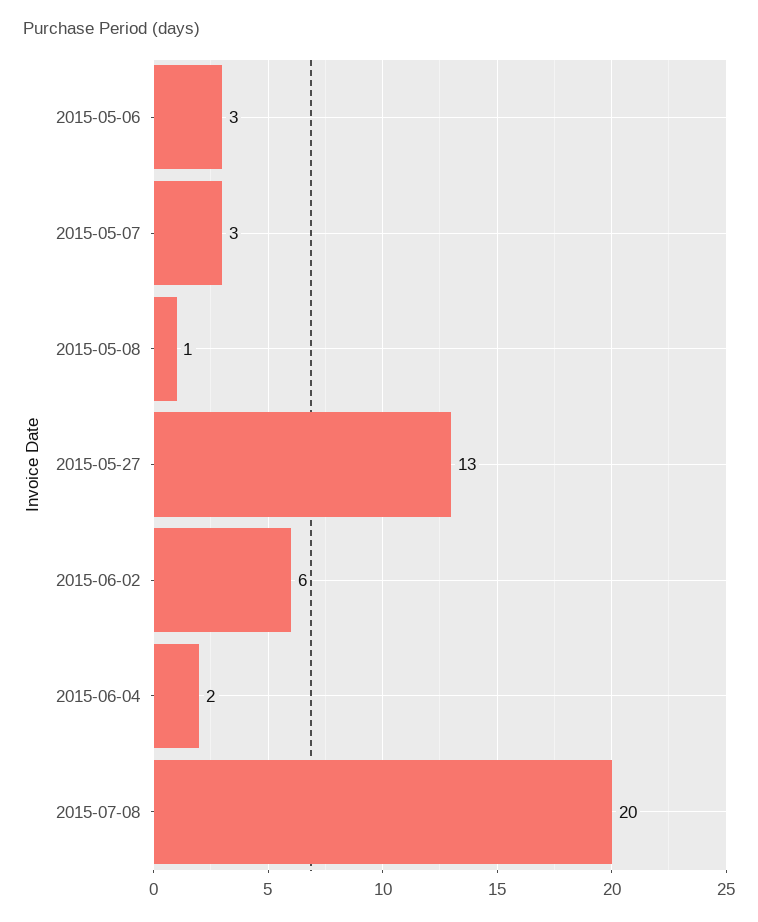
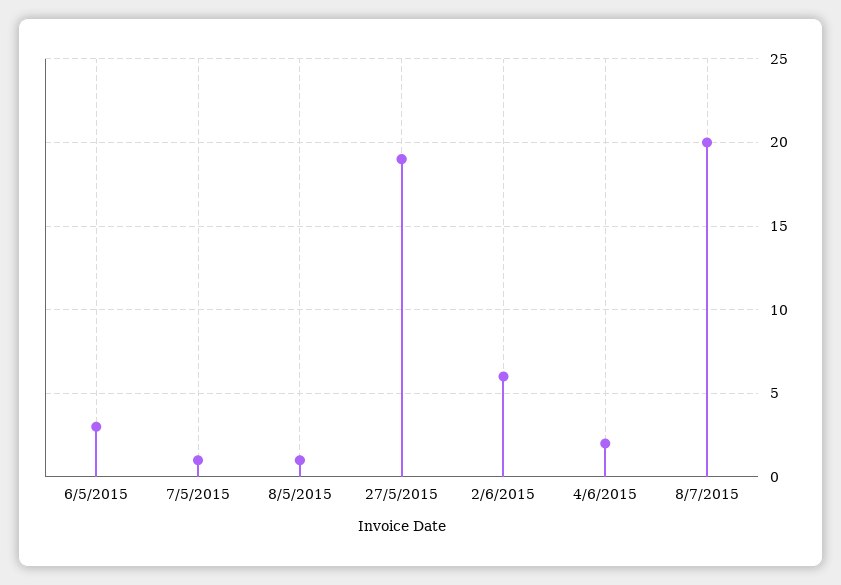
2015-05-07: 3 -> 1
2015-05-27: 13 -> 19

